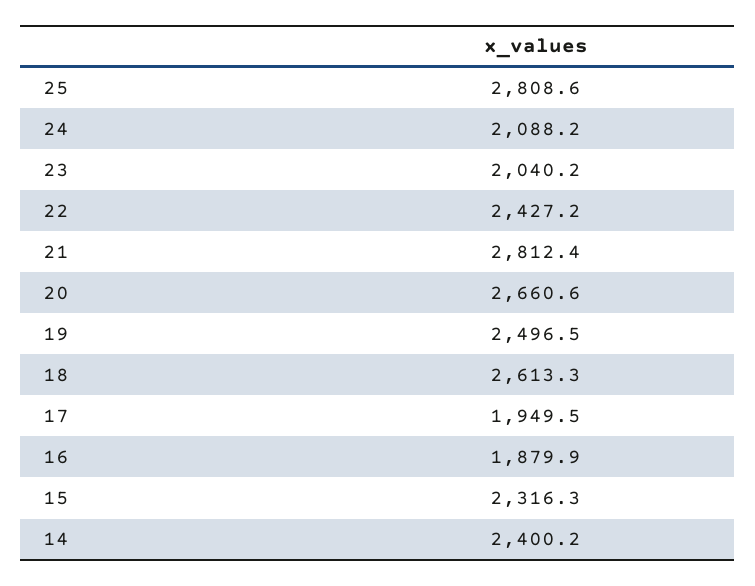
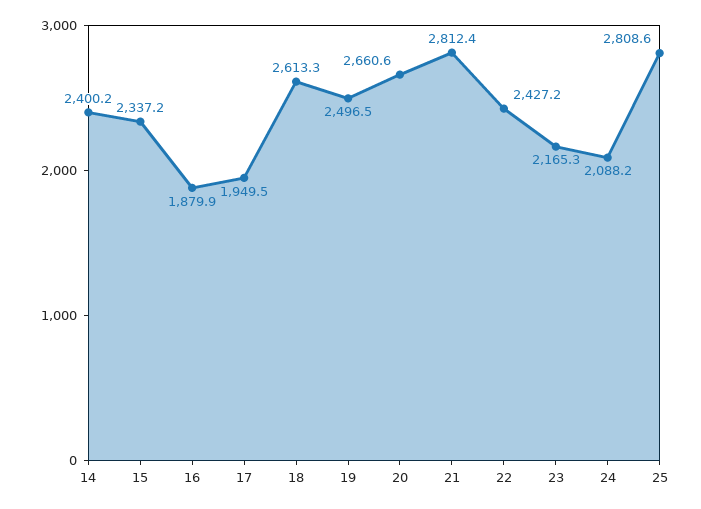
23: 2040.2 -> 2165.3
15: 2316.3 -> 2337.2

